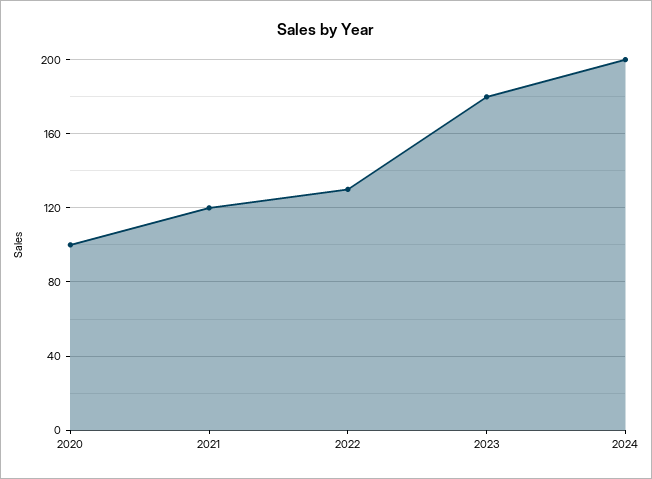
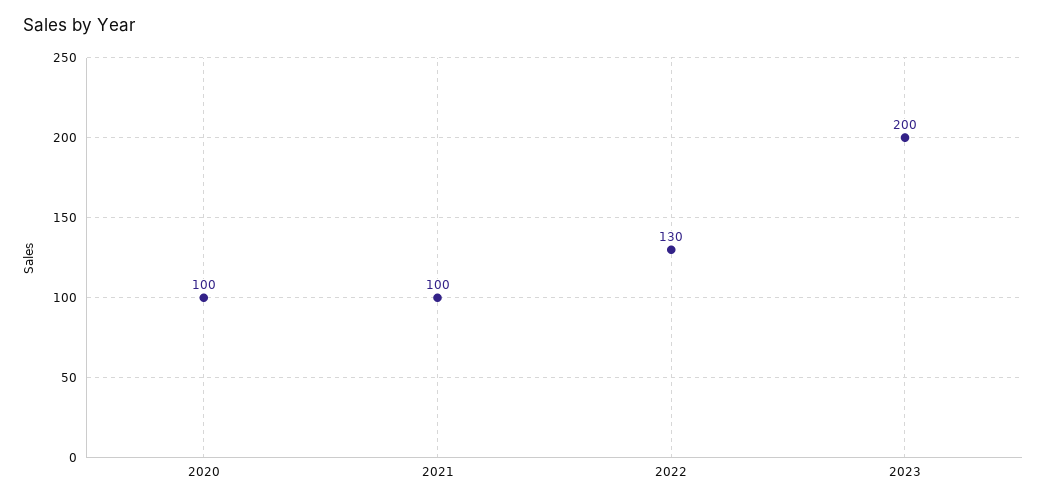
2021: 120 -> 100
2023: 180 -> 200
2024: 200 -> none

